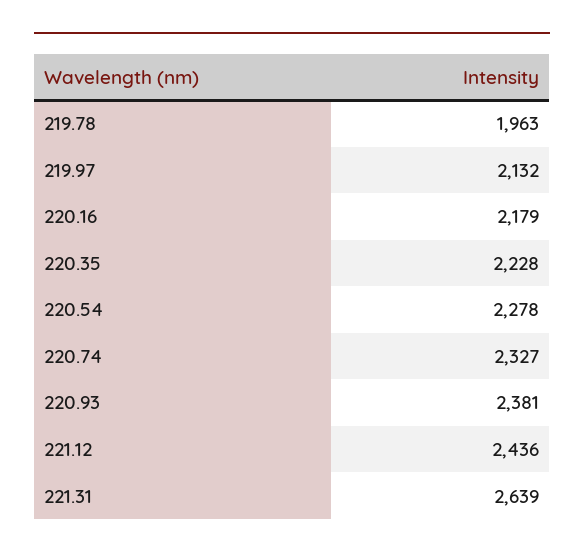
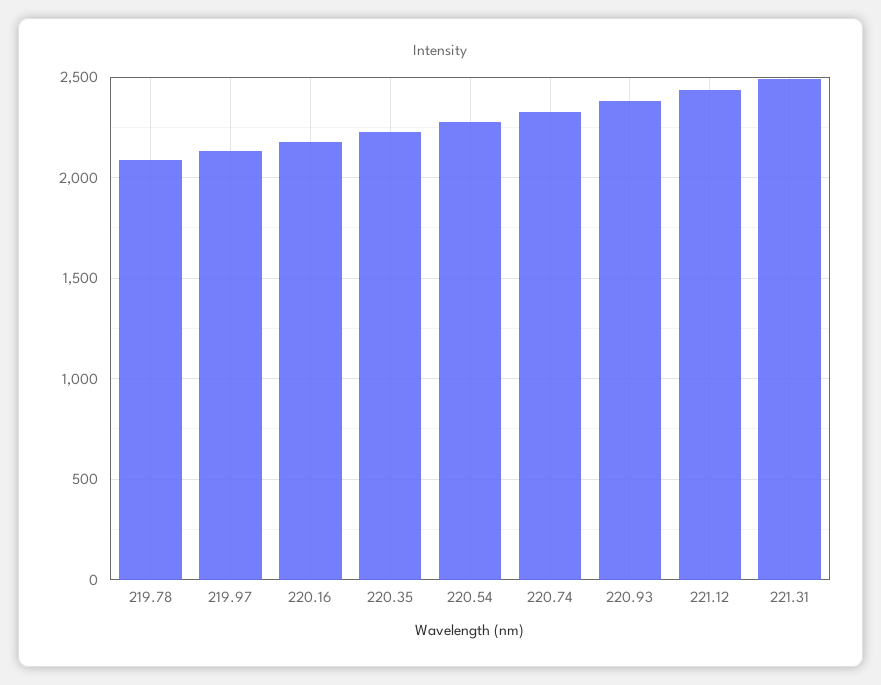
219.78: 1963 -> 2100
221.31: 2639 -> 2500

